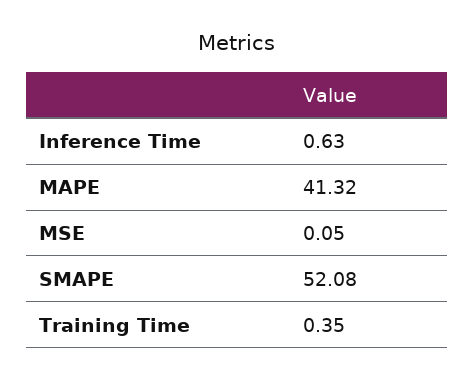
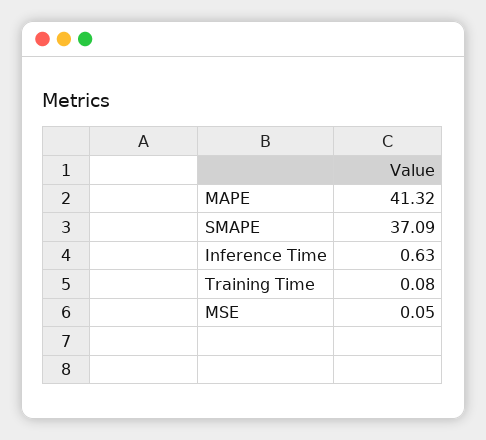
SMAPE: 52.08 -> 37.09
Training Time: 0.35 -> 0.08

